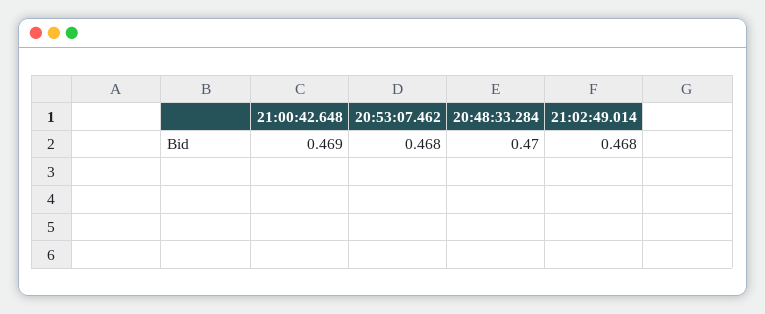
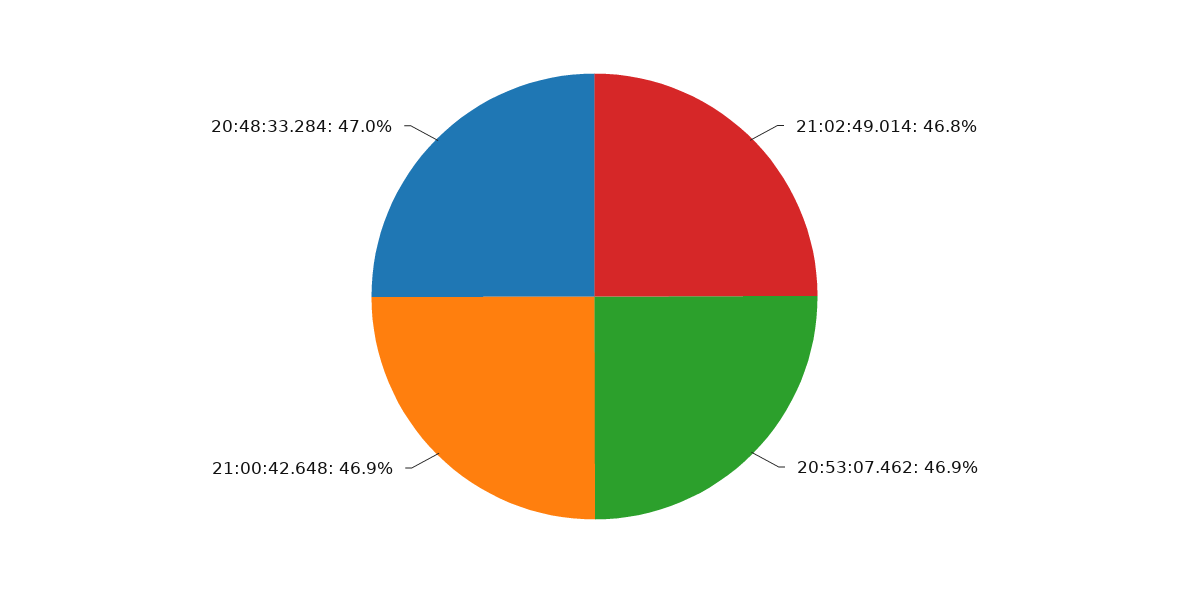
20:53:07.462: 0.468 -> 0.469

